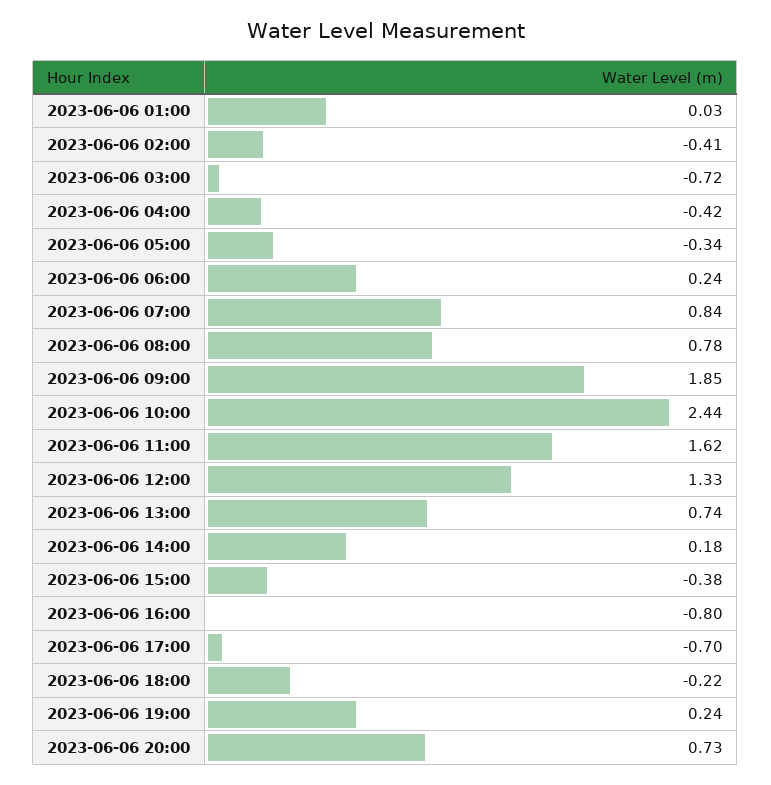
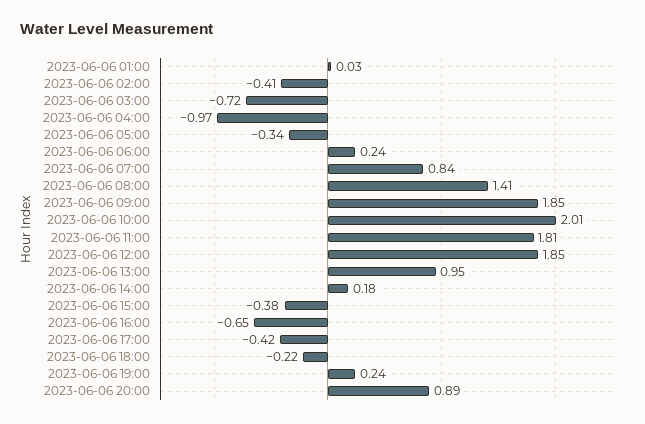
2023-06-06 04:00: -0.42 -> -0.97
2023-06-06 08:00: 0.78 -> 1.41
2023-06-06 10:00: 2.44 -> 2.01
2023-06-06 11:00: 1.62 -> 1.81
2023-06-06 12:00: 1.33 -> 1.85
2023-06-06 13:00: 0.74 -> 0.95
2023-06-06 16:00: -0.8 -> -0.65
2023-06-06 17:00: -0.7 -> -0.42
2023-06-06 20:00: 0.73 -> 0.89

